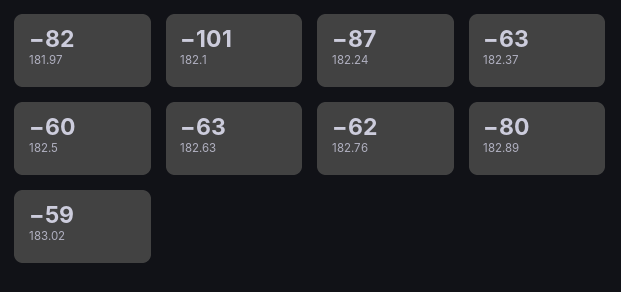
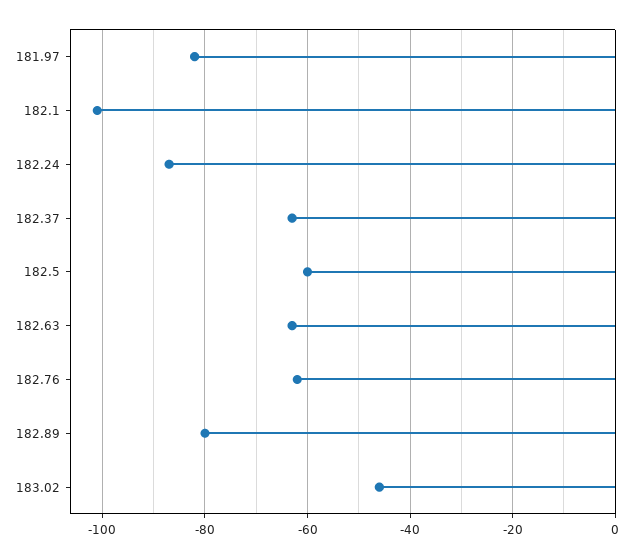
183.02: -59 -> -45

